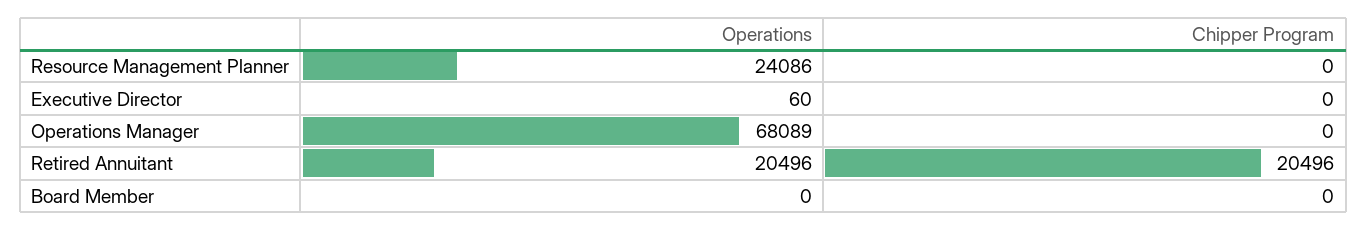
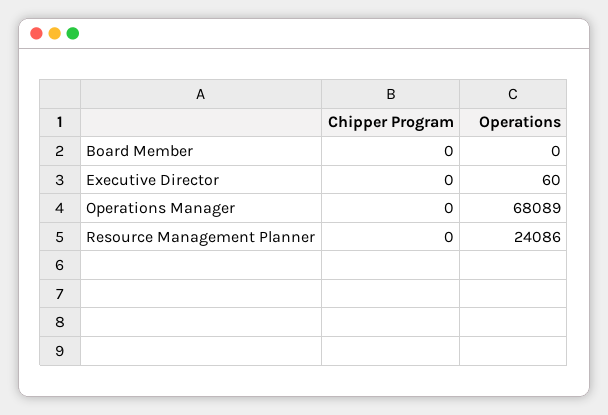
Operations, Retired Annuitant: 20496 -> none
Chipper Program, Retired Annuitant: 20496 -> none

